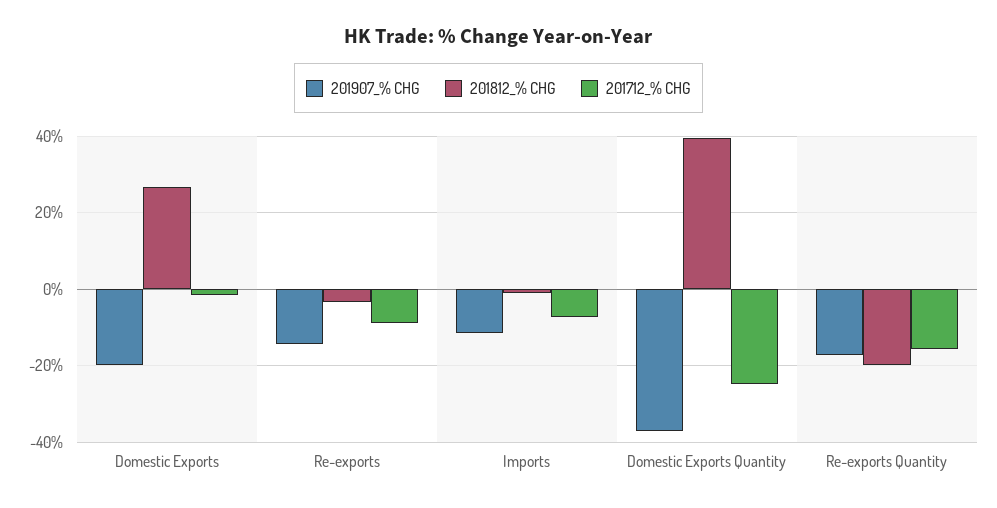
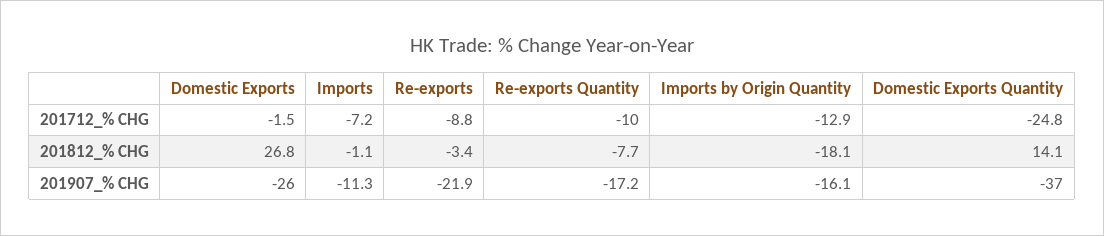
201907_% CHG, Domestic Exports: -20 -> -26
201907_% CHG, Re-exports: -14 -> -21.9
201812_% CHG, Domestic Exports Quantity: 40 -> 14.1
201812_% CHG, Re-exports Quantity: -20 -> -7.7
201712_% CHG, Re-exports Quantity: -16 -> -10
201712_% CHG, Imports by Origin Quantity: none -> -12.9
201812_% CHG, Imports by Origin Quantity: none -> -18.1
201907_% CHG, Imports by Origin Quantity: none -> -16.1

